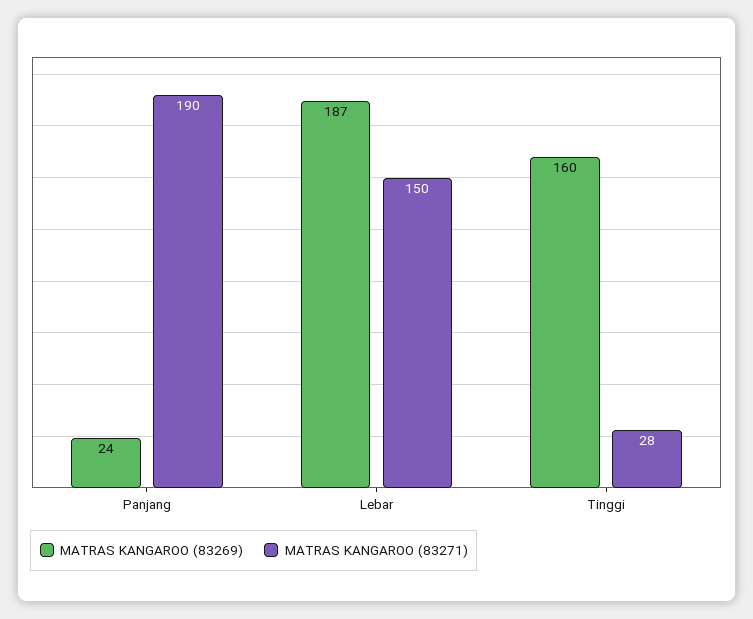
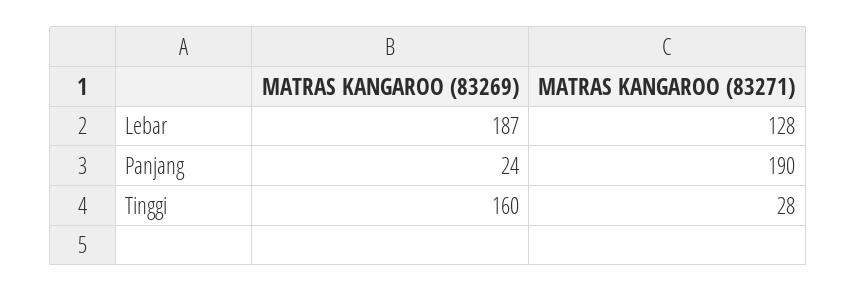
MATRAS KANGAROO (83271), Lebar: 150 -> 128

